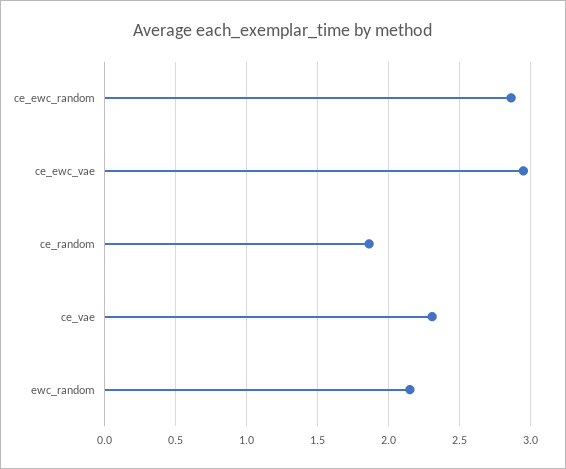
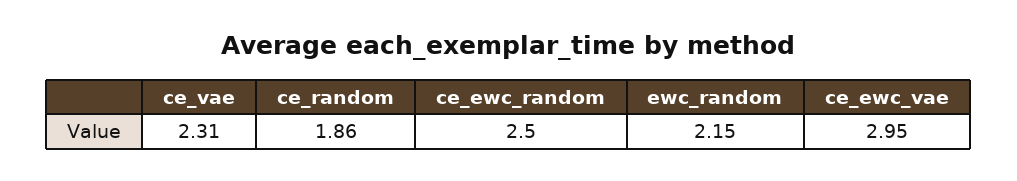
ce_ewc_random: 2.85 -> 2.5

